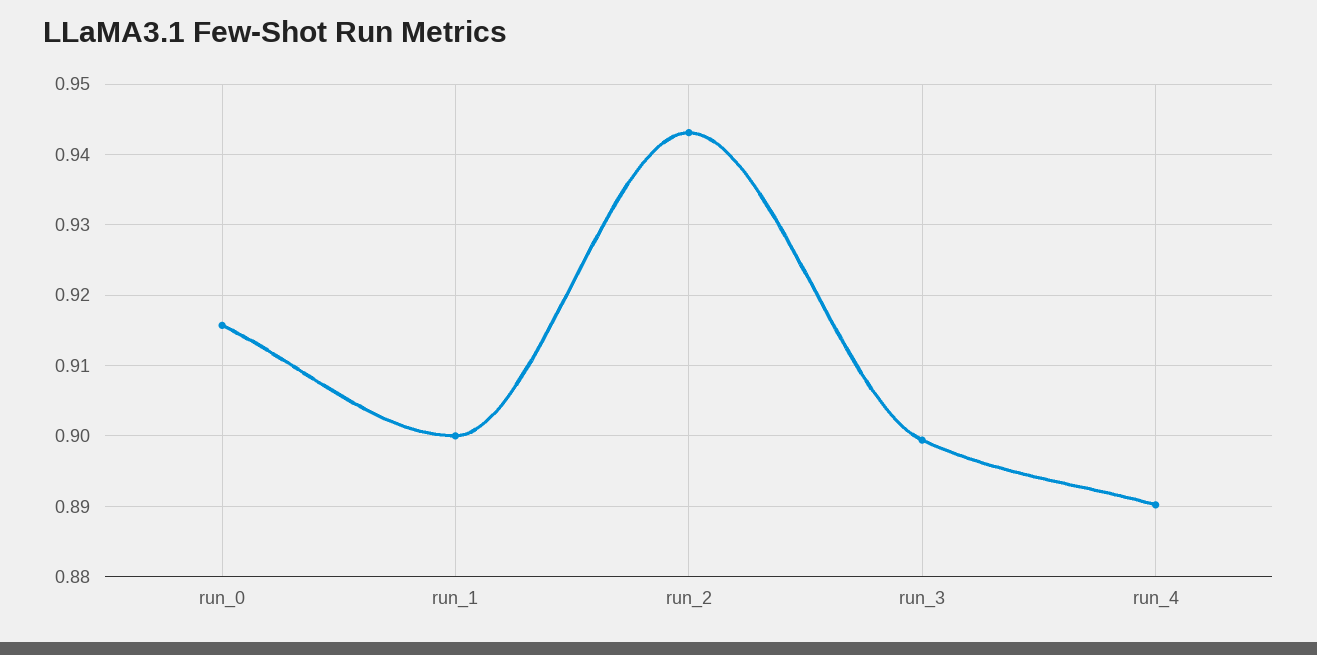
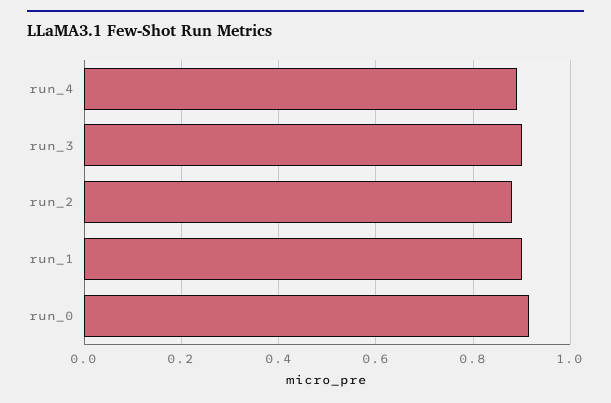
run_2: 0.943 -> 0.88

